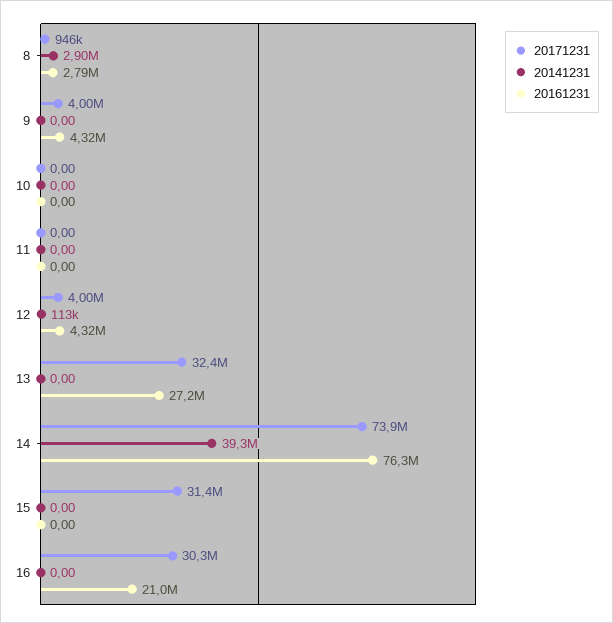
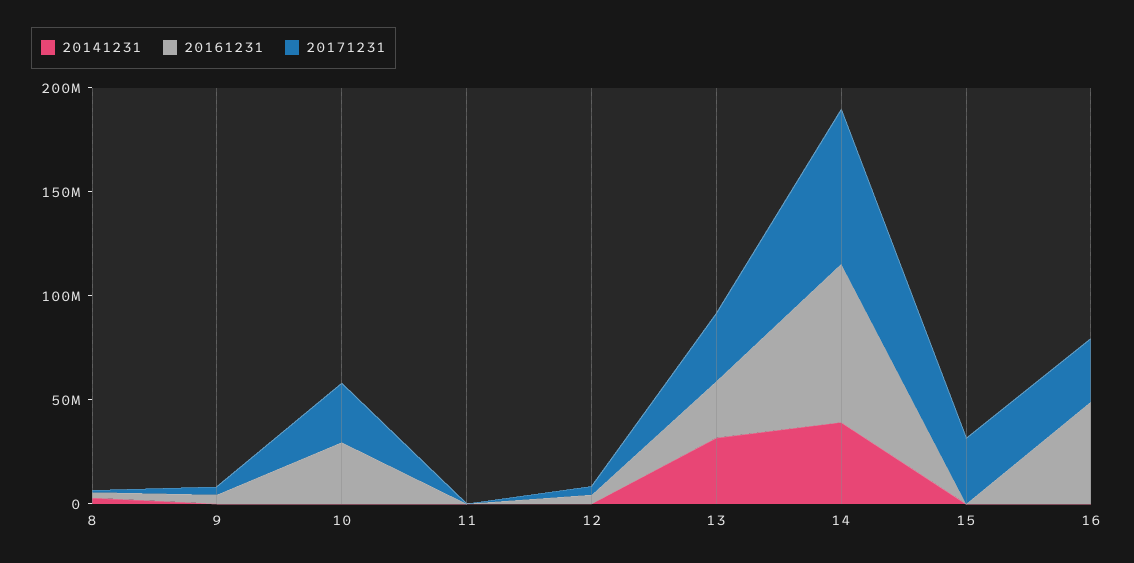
20171231, 10: 0 -> 30000000
20161231, 10: 0 -> 30000000
20141231, 13: 0 -> 30000000
20161231, 16: 21000000 -> 50000000

